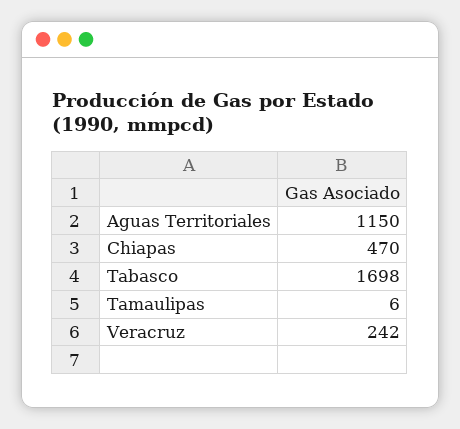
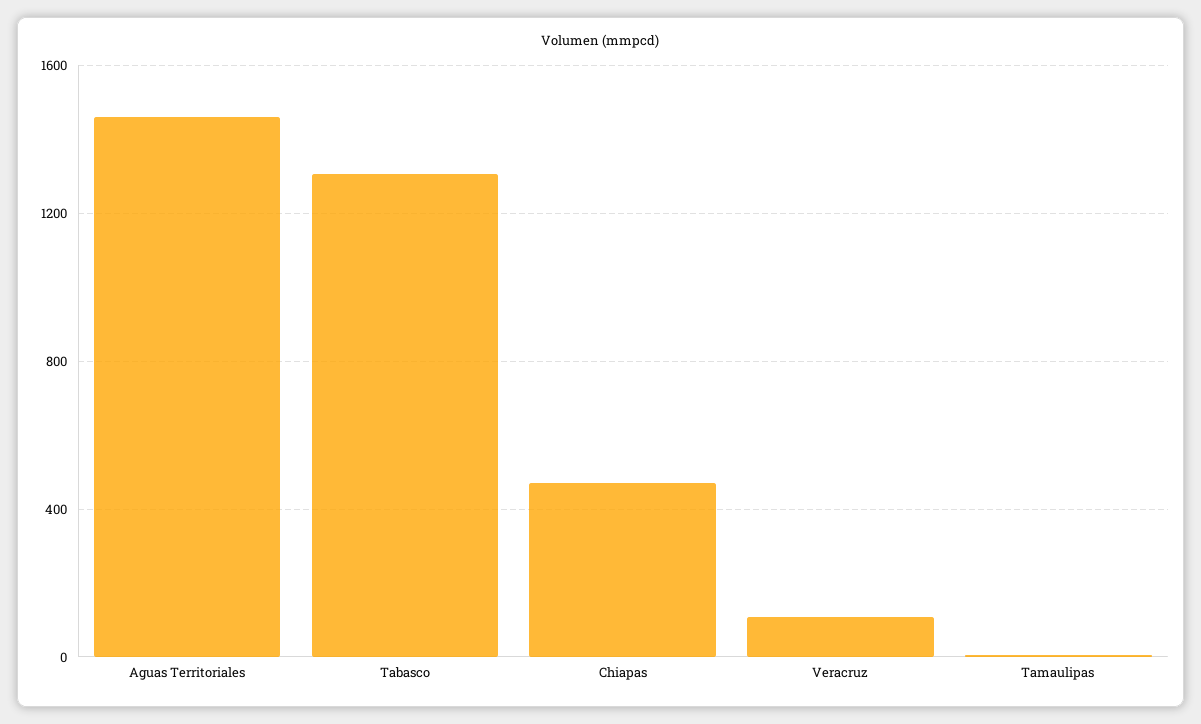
Aguas Territoriales: 1150 -> 1450
Tabasco: 1698 -> 1300
Veracruz: 242 -> 100

